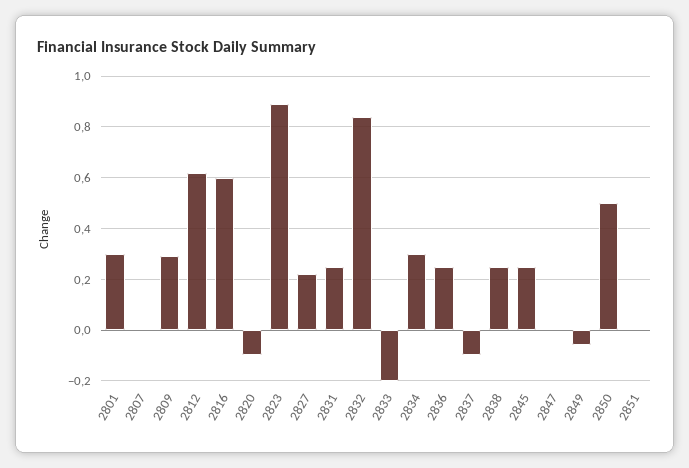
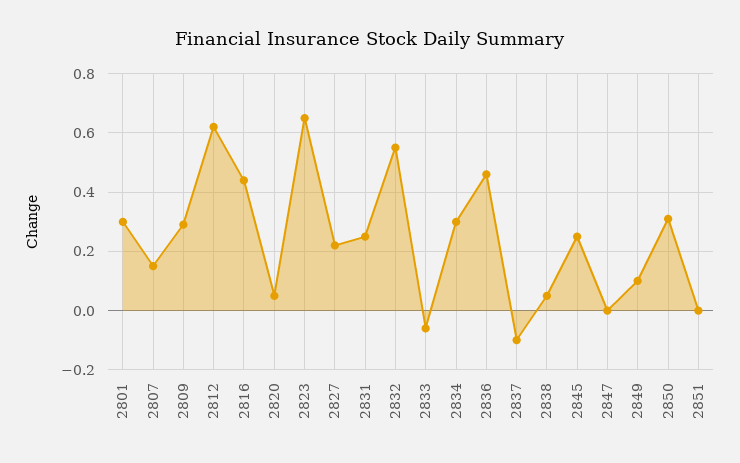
2807: 0 -> 0.15
2816: 0.6 -> 0.45
2820: -0.1 -> 0.05
2823: 0.9 -> 0.65
2832: 0.85 -> 0.55
2833: -0.2 -> -0.05
2836: 0.25 -> 0.45
2838: 0.25 -> 0.05
2849: -0.05 -> 0.1
2850: 0.5 -> 0.3

